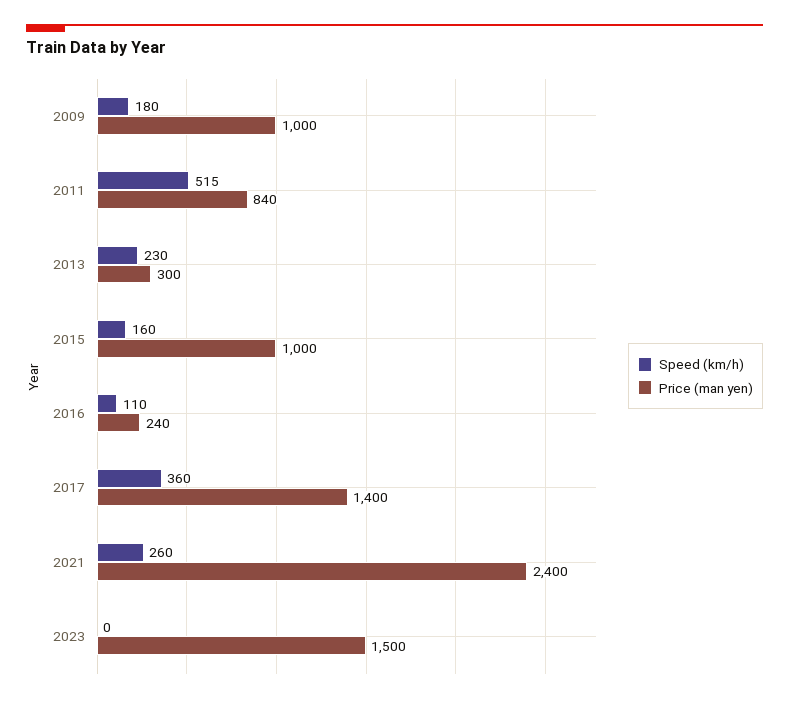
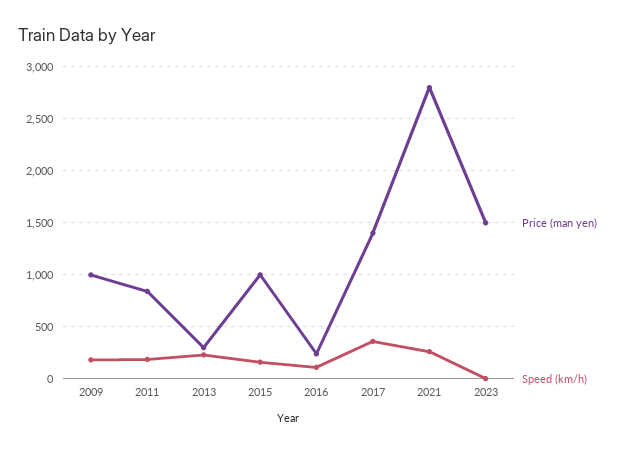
Speed (km/h), 2011: 515 -> 200
Price (man yen), 2021: 2400 -> 2800

